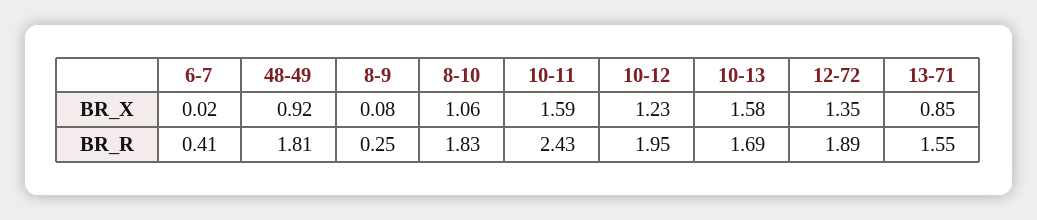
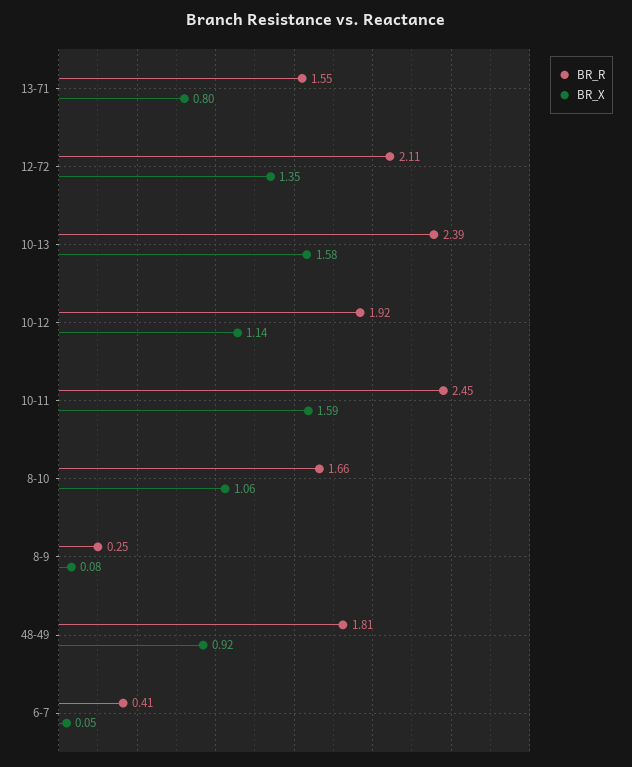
BR_X, 6-7: 0.02 -> 0.05
BR_X, 10-12: 1.23 -> 1.14
BR_X, 13-71: 0.85 -> 0.8
BR_R, 8-10: 1.83 -> 1.66
BR_R, 10-11: 2.43 -> 2.45
BR_R, 10-12: 1.95 -> 1.92
BR_R, 10-13: 1.69 -> 2.39
BR_R, 12-72: 1.89 -> 2.11

